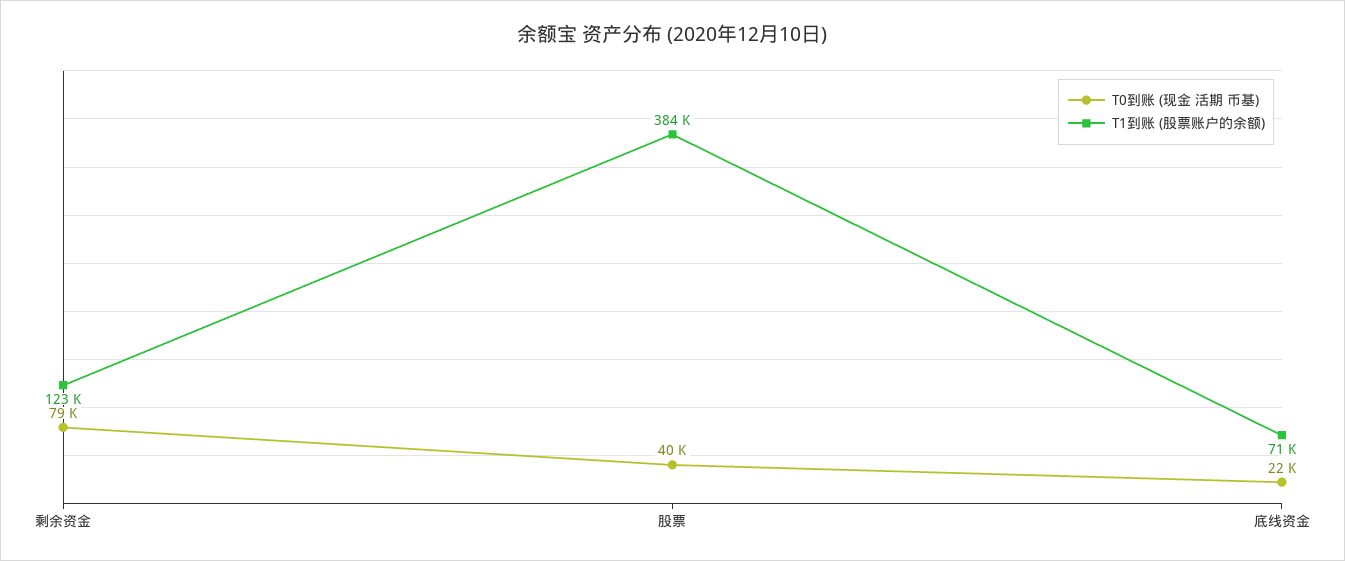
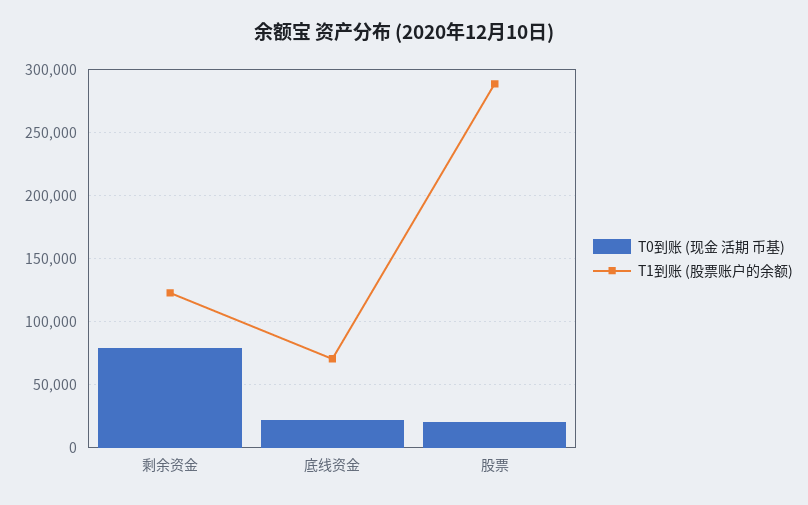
T0到账 (现金 活期 币基), 股票: 40000 -> 20000
T1到账 (股票账户的余额), 股票: 384000 -> 290000

